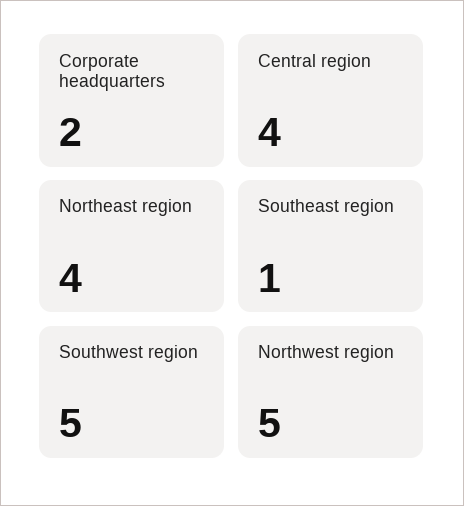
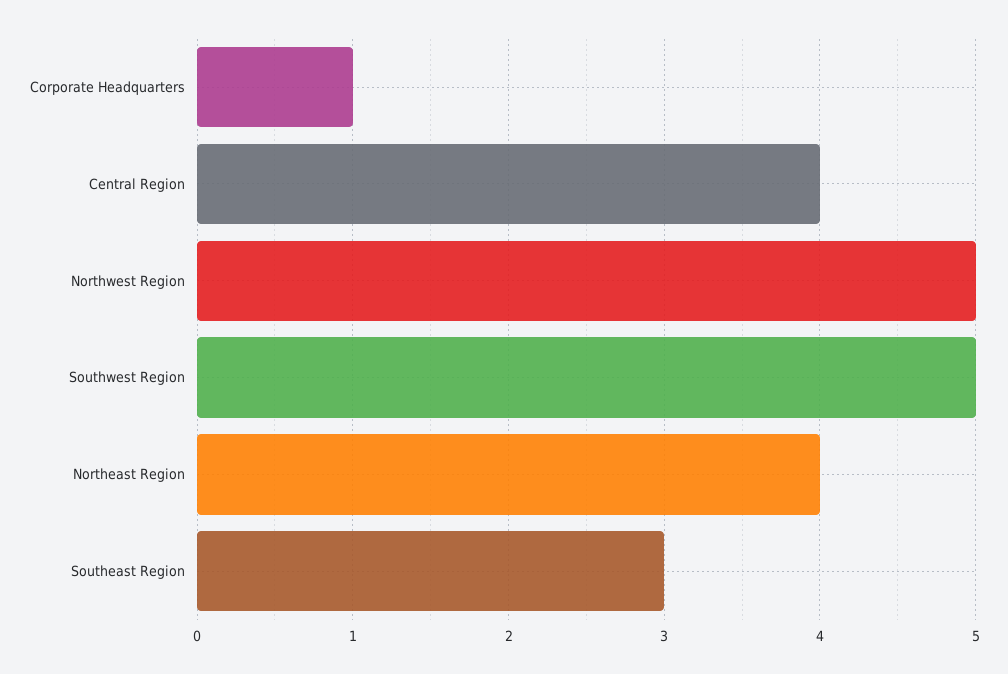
Corporate headquarters: 2 -> 1
Southeast region: 1 -> 3

